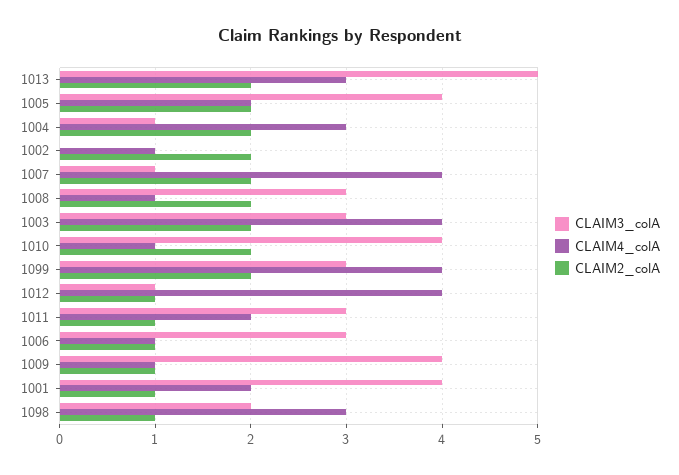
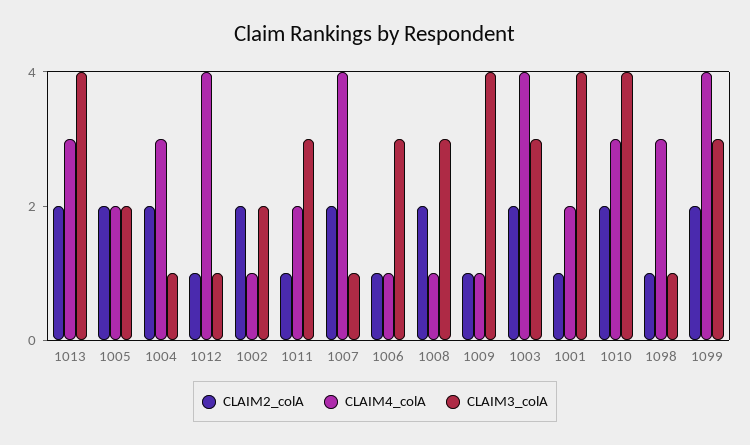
CLAIM3_colA, 1013: 5 -> 4
CLAIM3_colA, 1005: 4 -> 2
CLAIM3_colA, 1002: 0 -> 2
CLAIM4_colA, 1010: 1 -> 3
CLAIM3_colA, 1098: 2 -> 1

